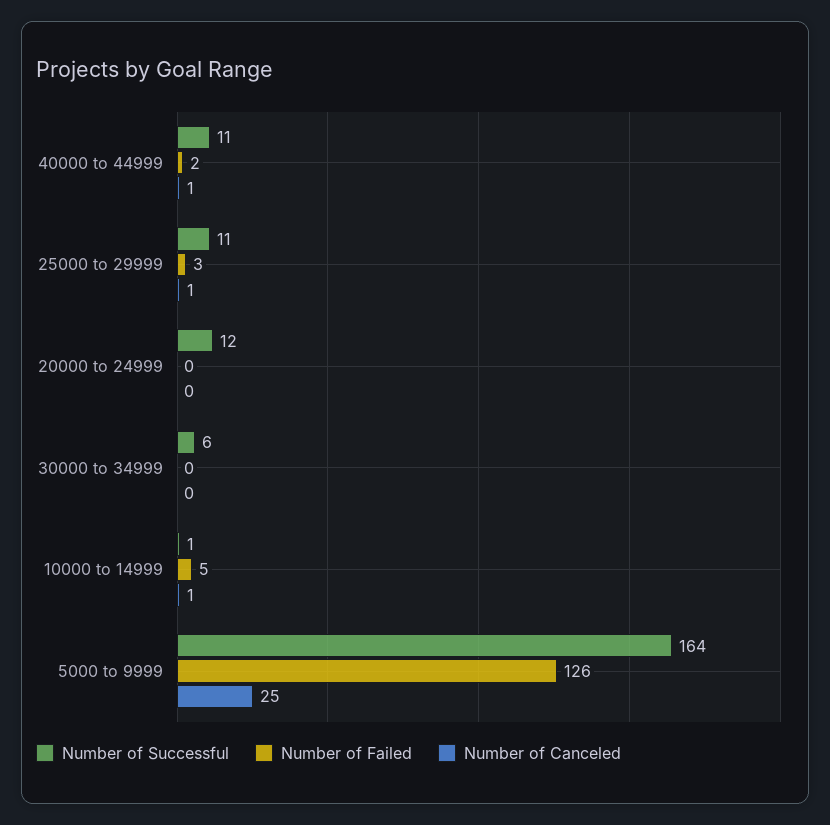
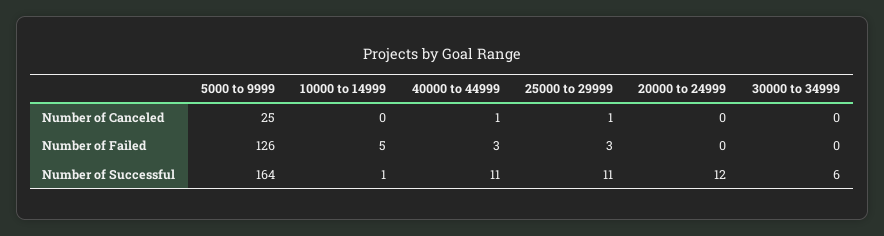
Number of Failed, 40000 to 44999: 2 -> 3
Number of Canceled, 10000 to 14999: 1 -> 0

